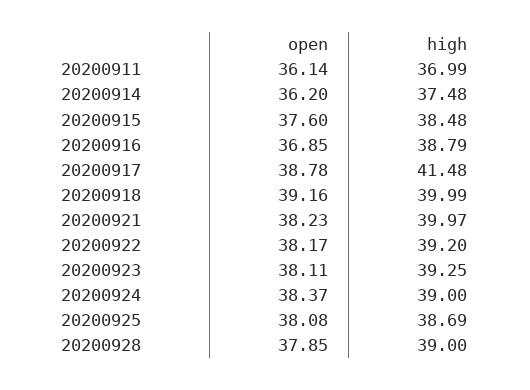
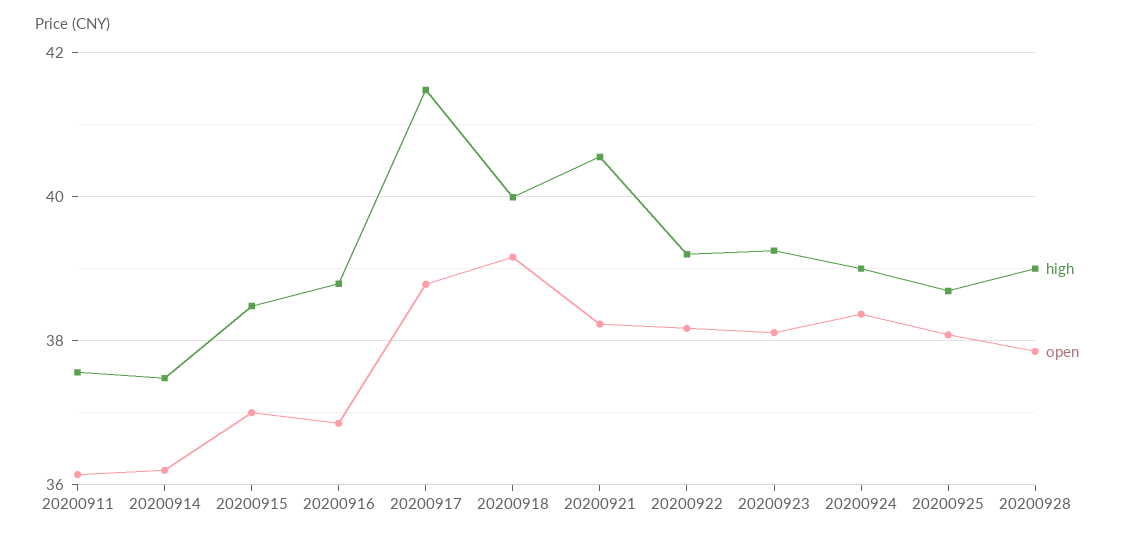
high, 20200911: 36.99 -> 37.6
open, 20200915: 37.6 -> 37
high, 20200921: 39.97 -> 40.6

